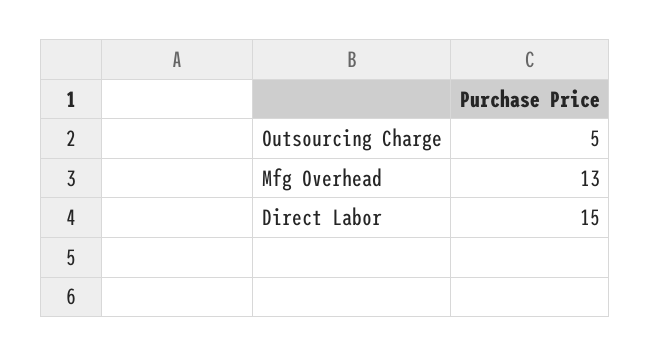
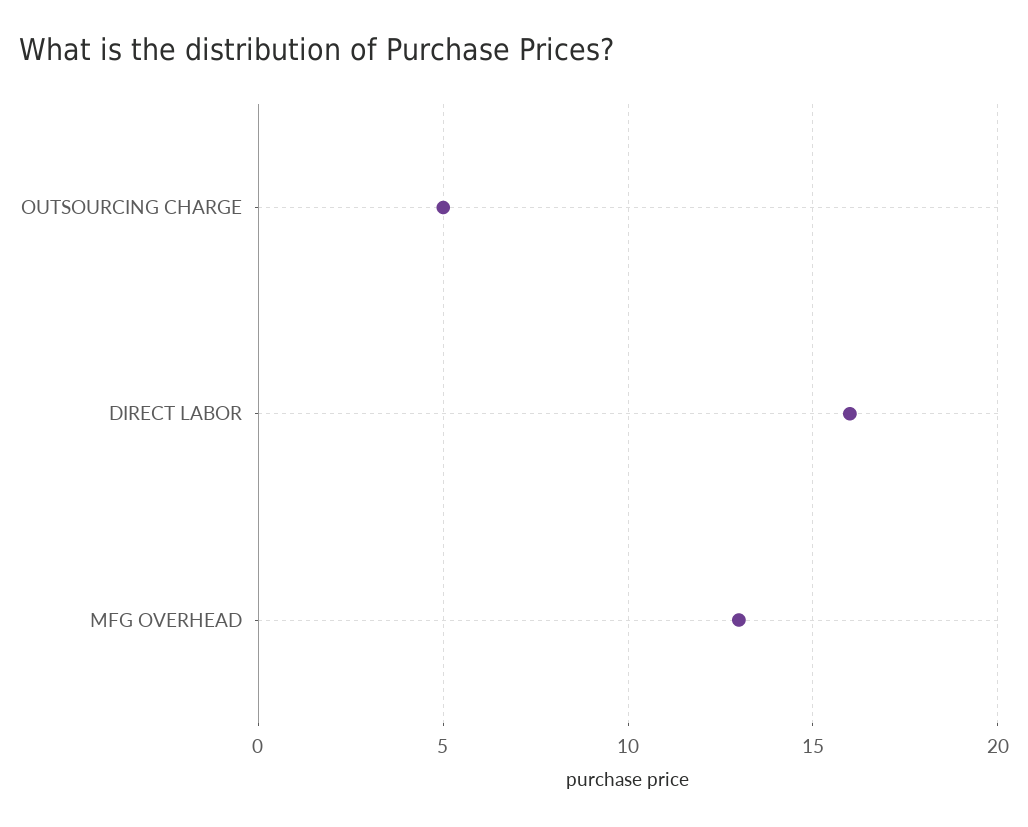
Direct Labor: 15 -> 16

